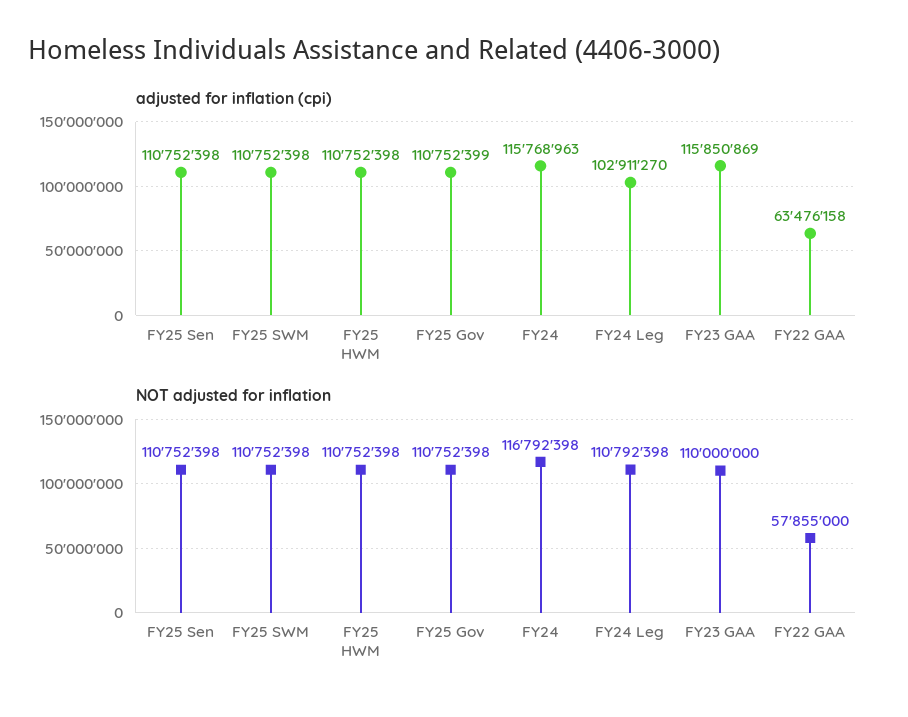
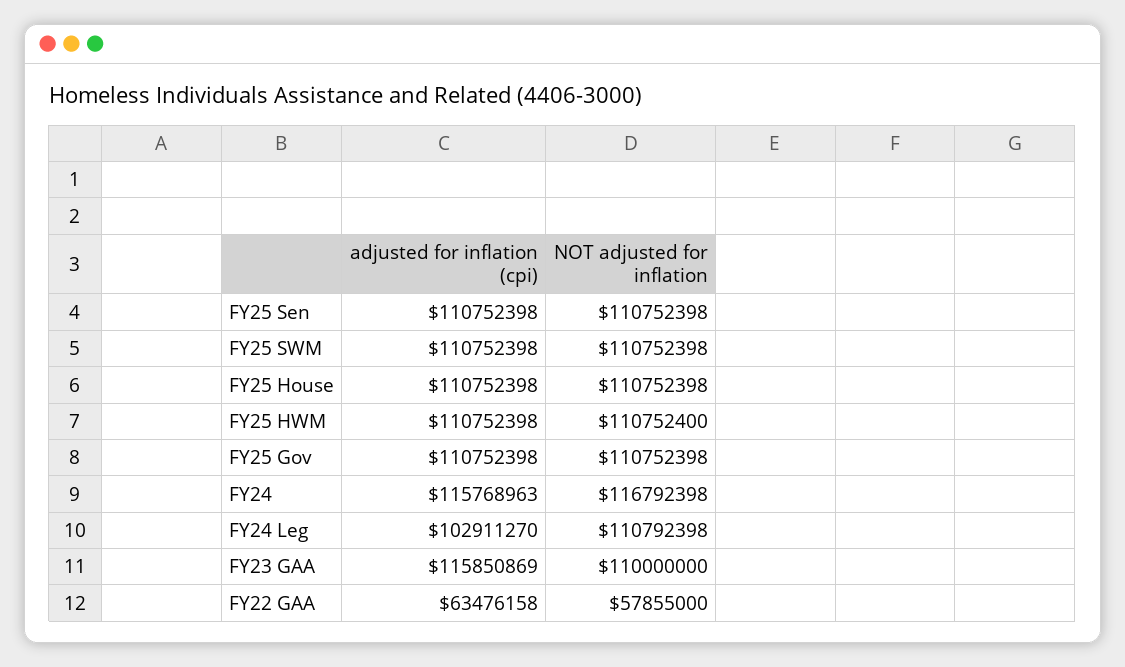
adjusted for inflation (cpi), FY25 Gov: 110752399 -> 110752398
NOT adjusted for inflation, FY25 HWM: 110752398 -> 110752400
adjusted for inflation (cpi), FY25 House: none -> 110752398
NOT adjusted for inflation, FY25 House: none -> 110752398

